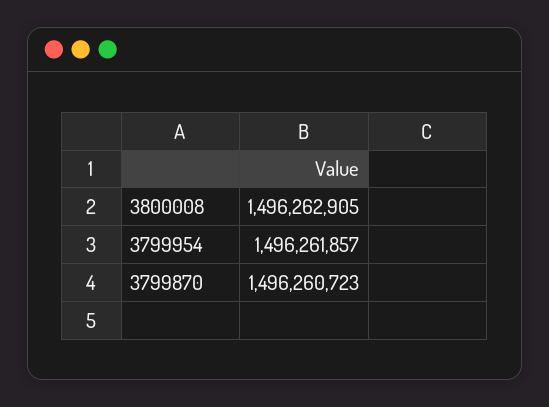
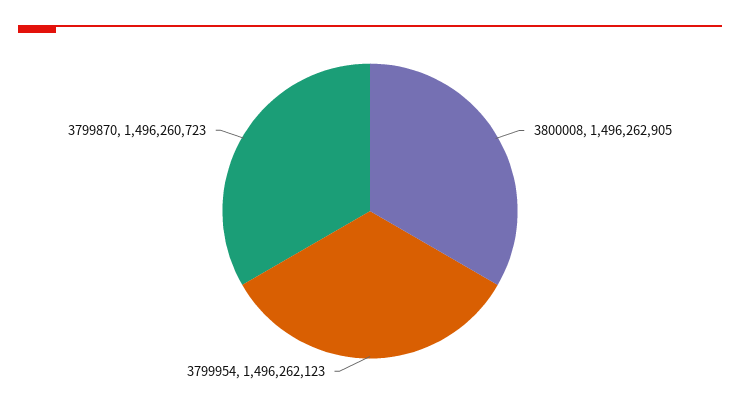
3799954: 1496261857 -> 1496262123

